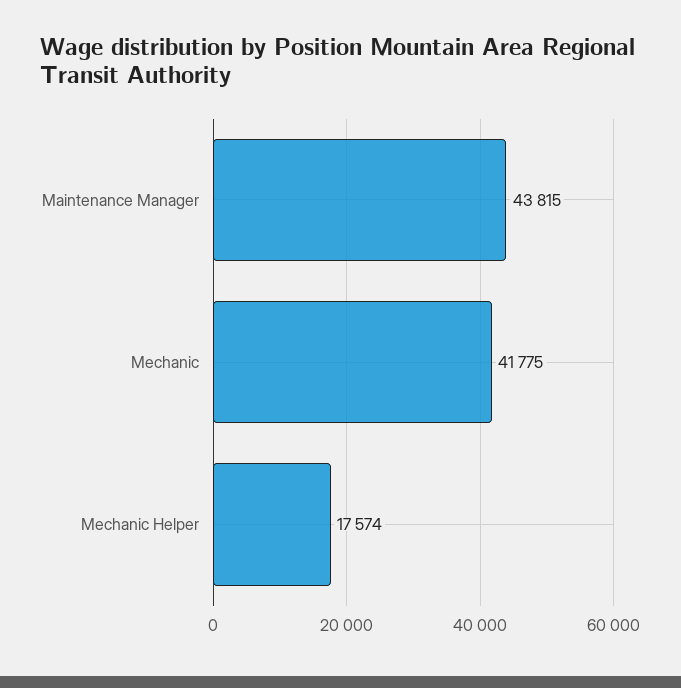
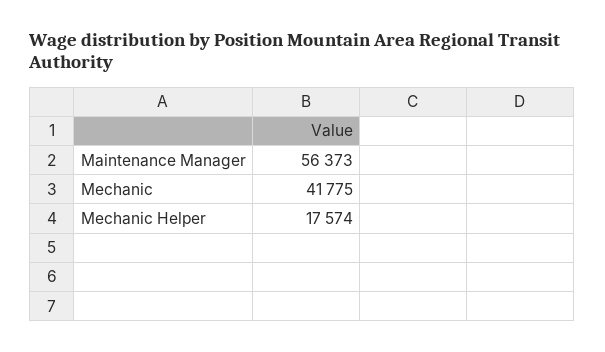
Maintenance Manager: 43815 -> 56373

